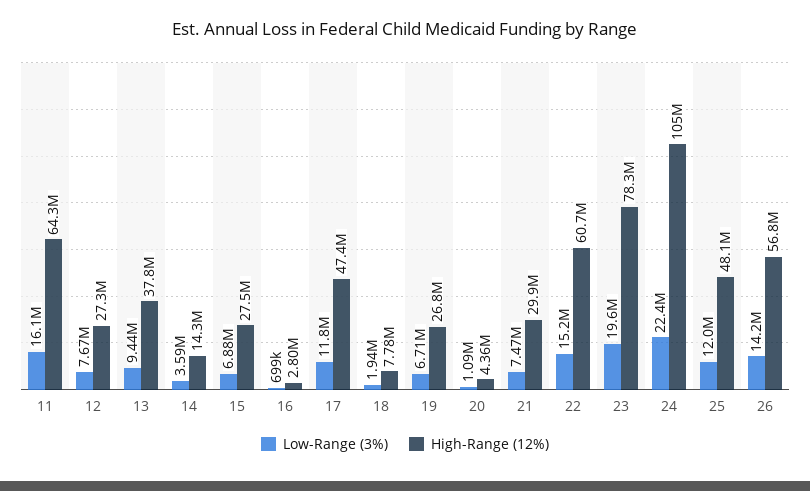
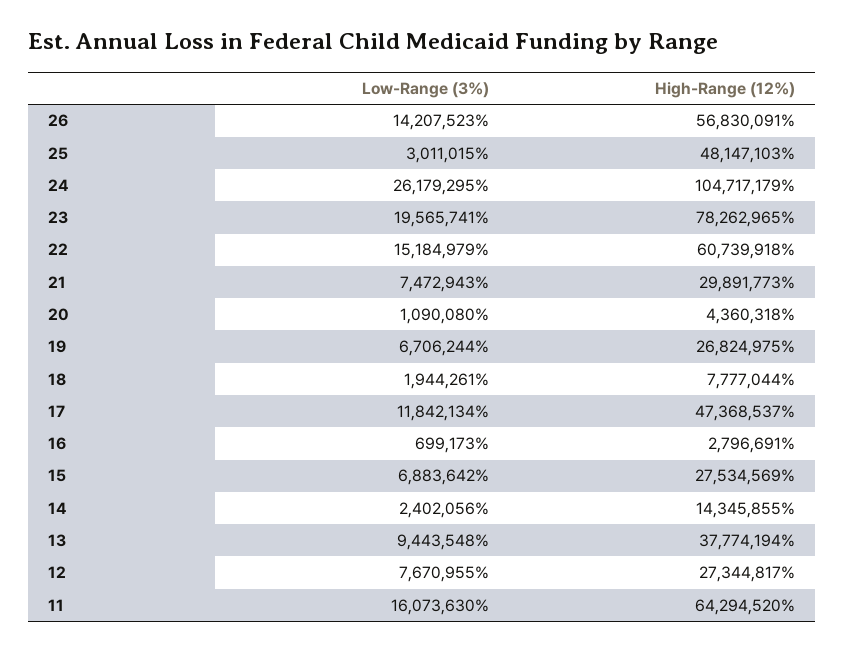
Low-Range (3%), 14: 3590000 -> 2402056
Low-Range (3%), 24: 22400000 -> 26179295
Low-Range (3%), 25: 12000000 -> 3011015

